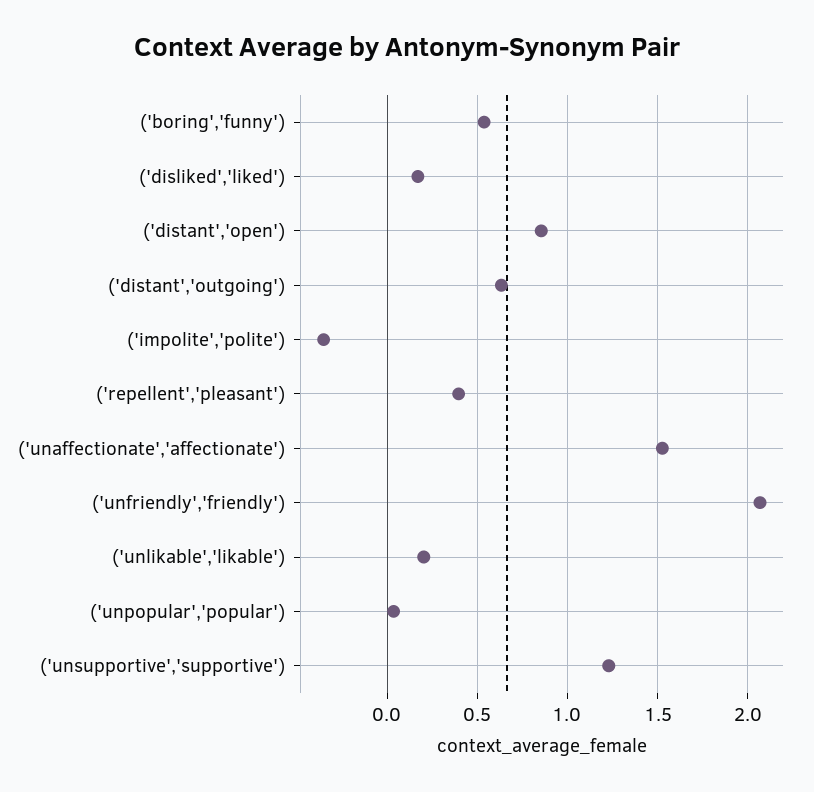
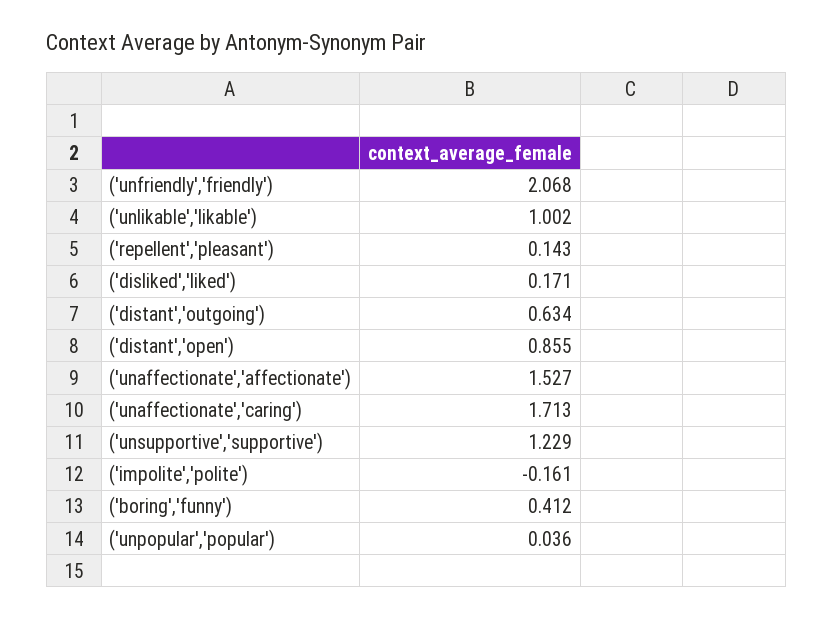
('boring','funny'): 0.55 -> 0.412
('impolite','polite'): -0.35 -> -0.161
('repellent','pleasant'): 0.4 -> 0.143
('unlikable','likable'): 0.2 -> 1.002
('unaffectionate','caring'): none -> 1.713

